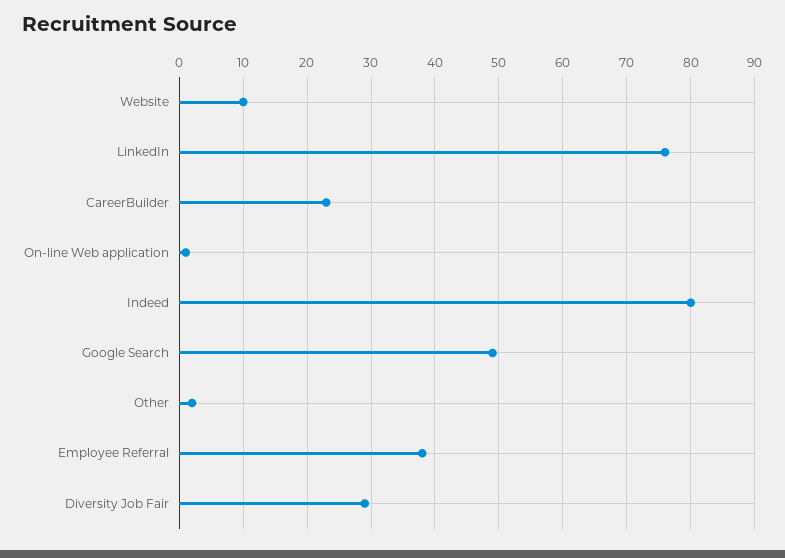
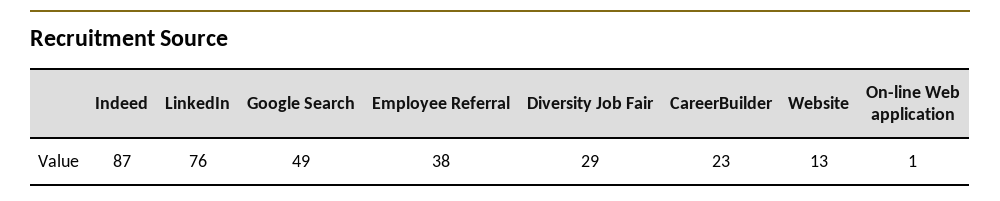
Website: 10 -> 13
Indeed: 80 -> 87
Other: 2 -> none

